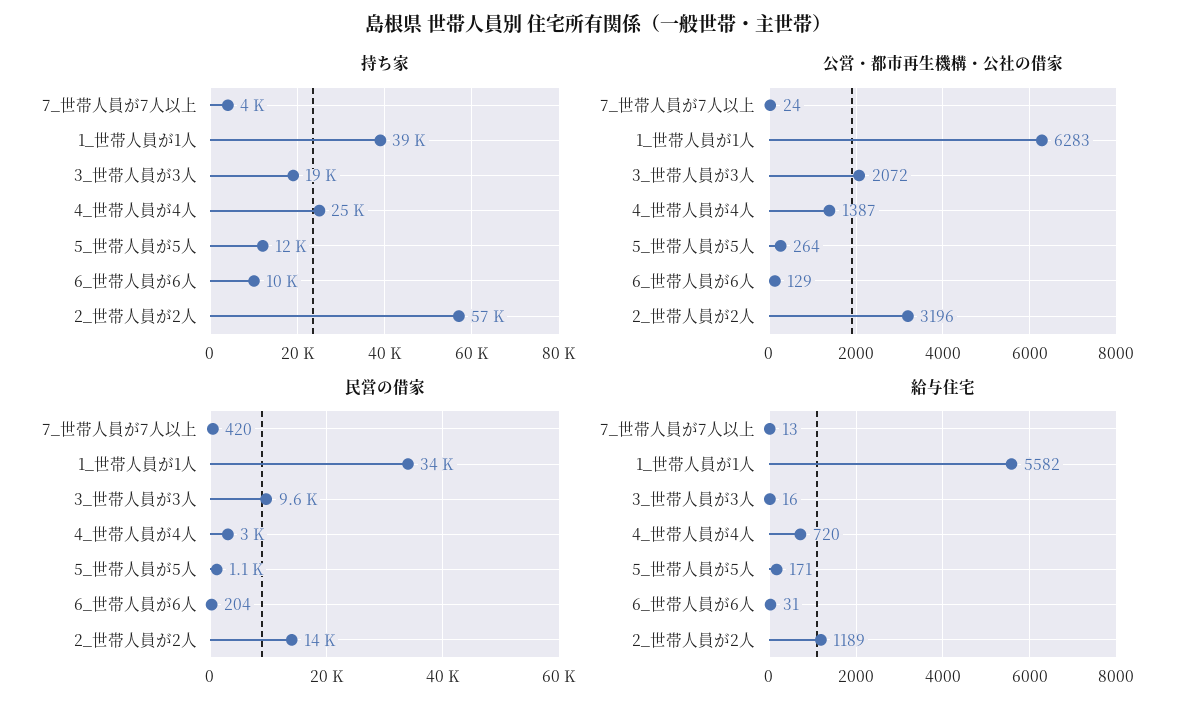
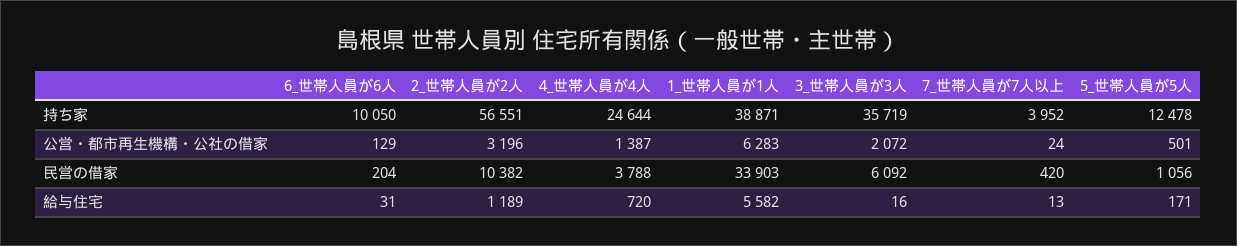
持ち家, 3_世帯人員が3人: 19000 -> 35719
公営・都市再生機構・公社の借家, 5_世帯人員が5人: 264 -> 501
民営の借家, 3_世帯人員が3人: 9600 -> 6092
民営の借家, 4_世帯人員が4人: 3000 -> 3788
民営の借家, 2_世帯人員が2人: 14000 -> 10382

